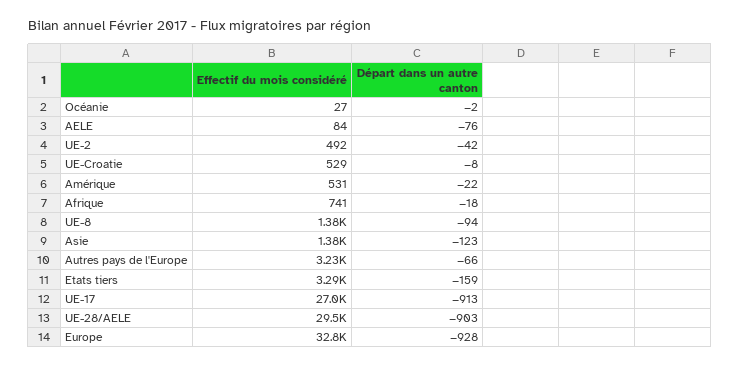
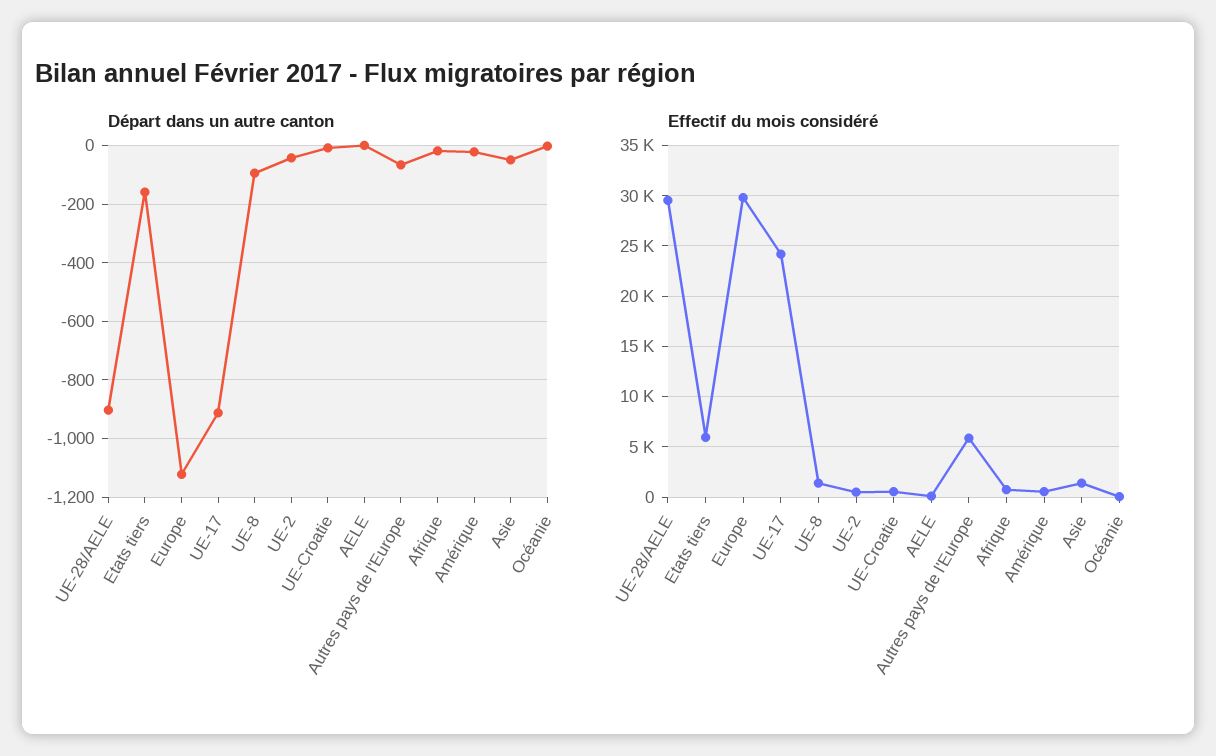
Départ dans un autre canton, AELE: -76 -> 0
Départ dans un autre canton, Asie: -123 -> -50
Effectif du mois considéré, Autres pays de l'Europe: 3230 -> 6000
Effectif du mois considéré, Etats tiers: 3290 -> 6000
Effectif du mois considéré, UE-17: 27000 -> 24000
Effectif du mois considéré, Europe: 32800 -> 30000
Départ dans un autre canton, Europe: -928 -> -1125

